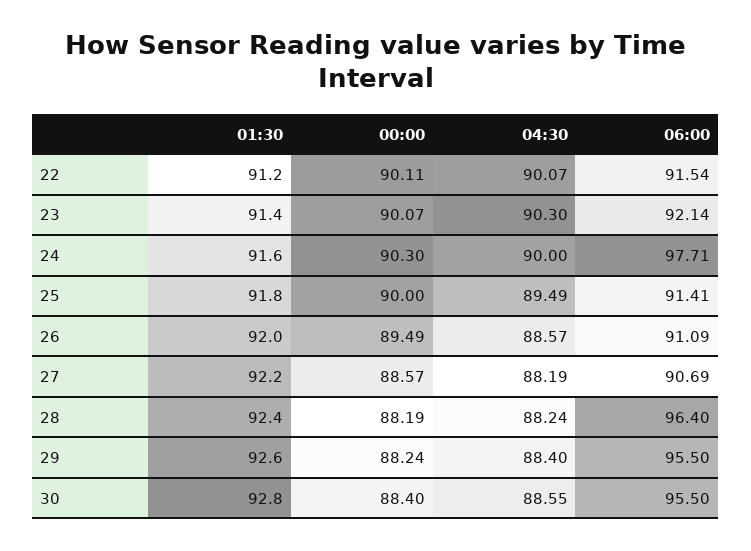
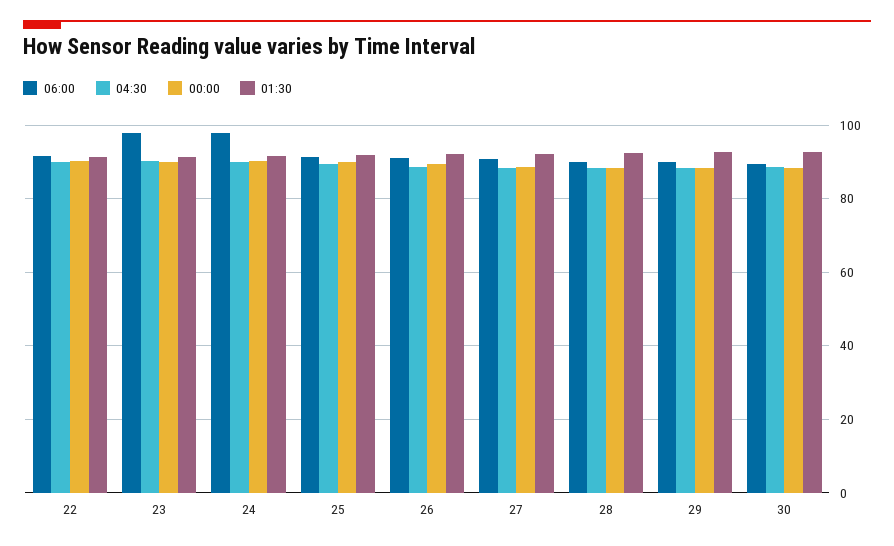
06:00, 23: 92.14 -> 98
06:00, 28: 96.4 -> 90
06:00, 29: 95.5 -> 90
06:00, 30: 95.5 -> 90

